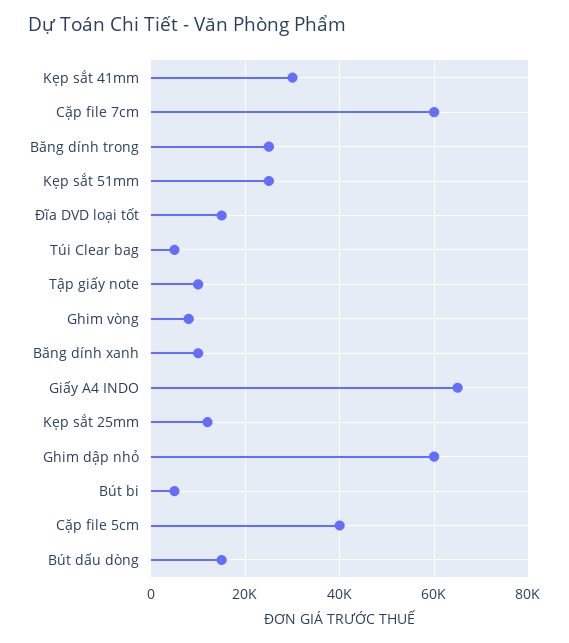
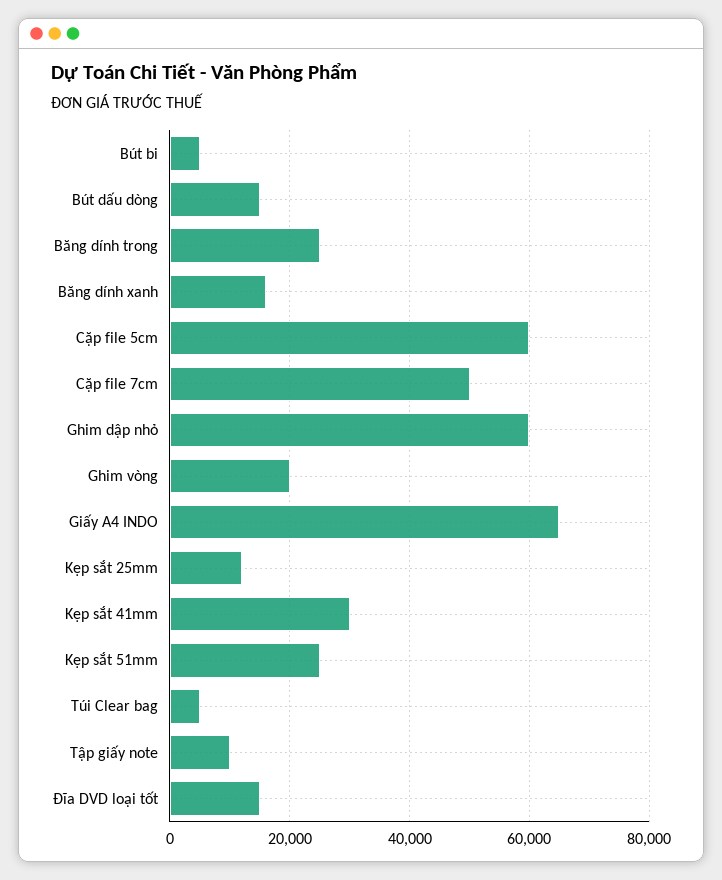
Cặp file 7cm: 60000 -> 50000
Ghim vòng: 8000 -> 20000
Băng dính xanh: 10000 -> 16000
Cặp file 5cm: 40000 -> 60000

